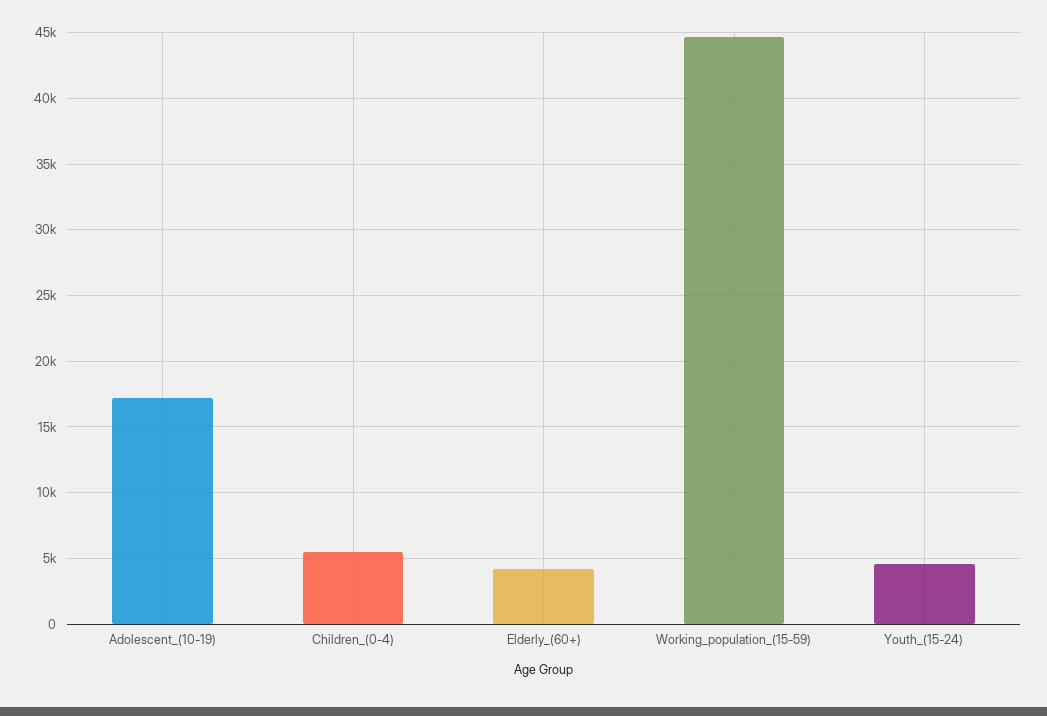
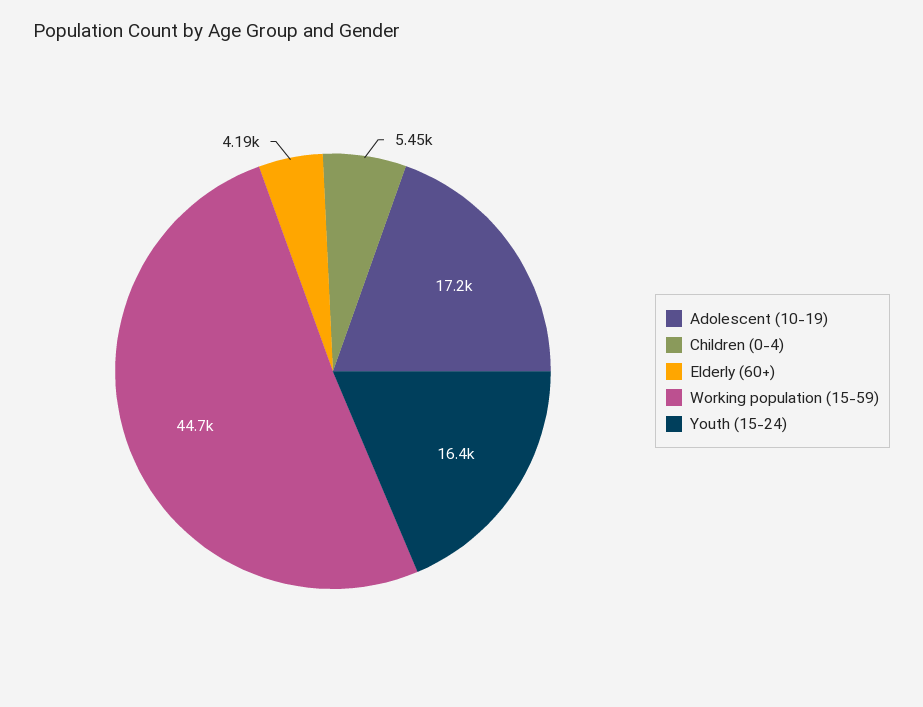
Youth_(15-24): 4500 -> 16400

